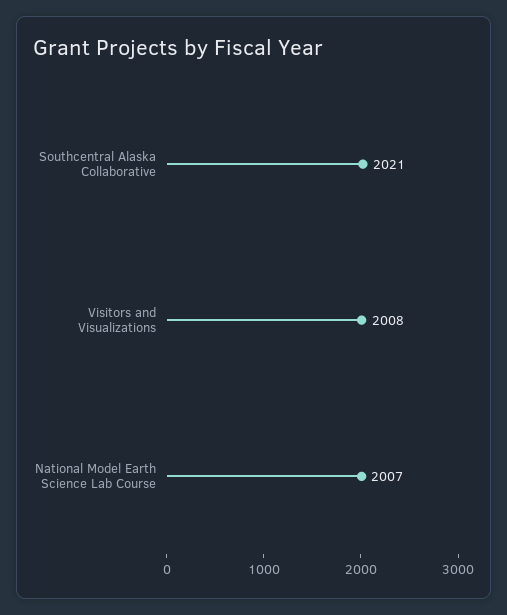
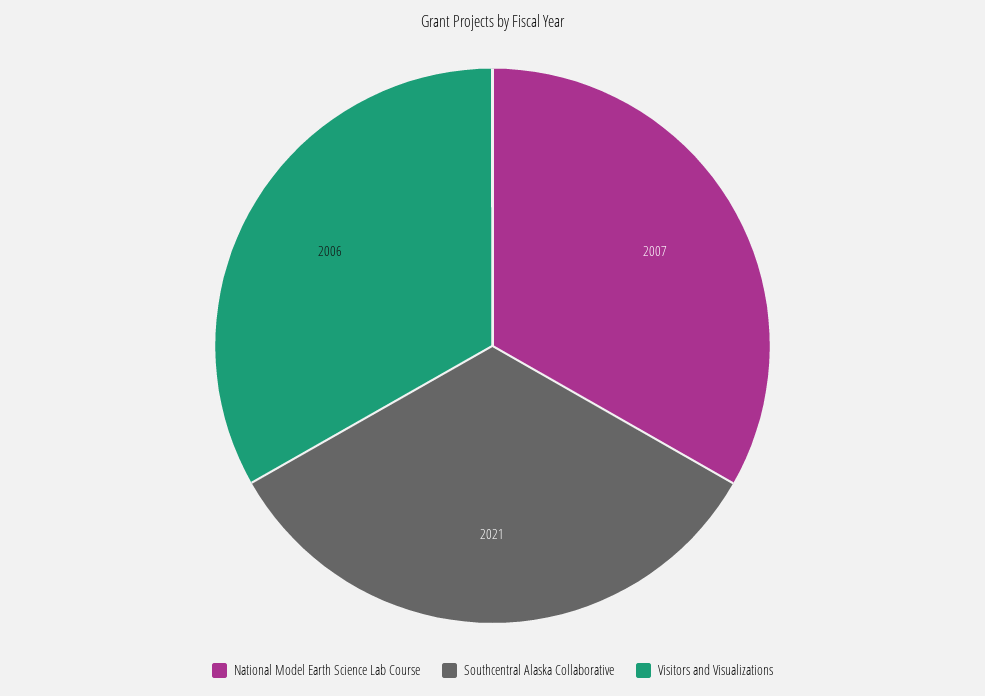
Visitors and Visualizations: 2008 -> 2006

